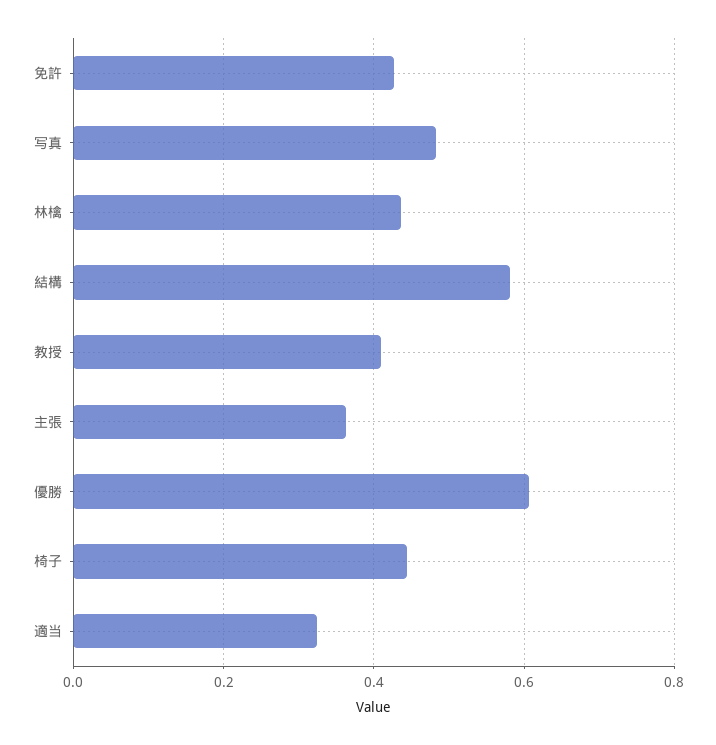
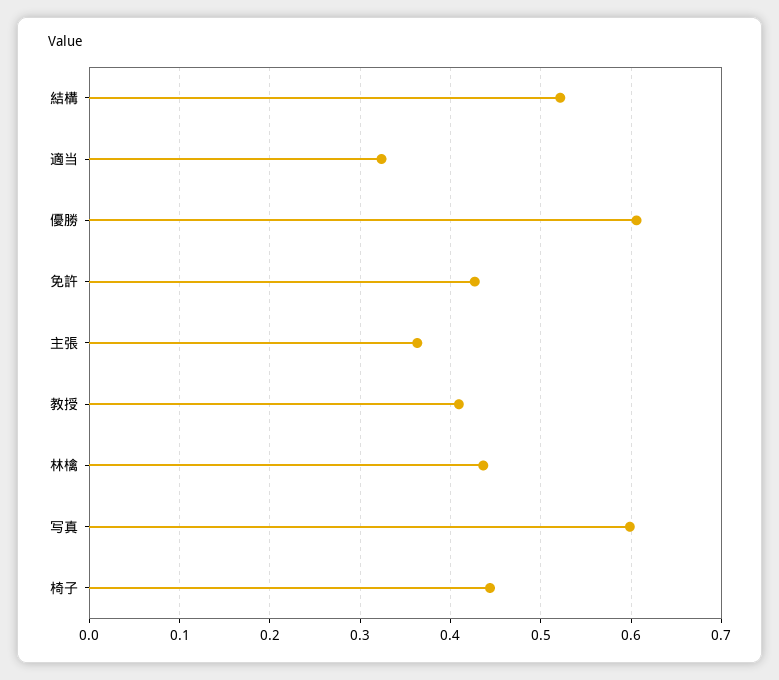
写真: 0.48 -> 0.6
結構: 0.58 -> 0.52

